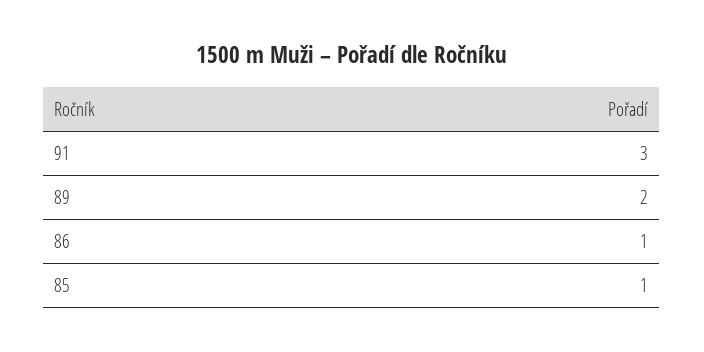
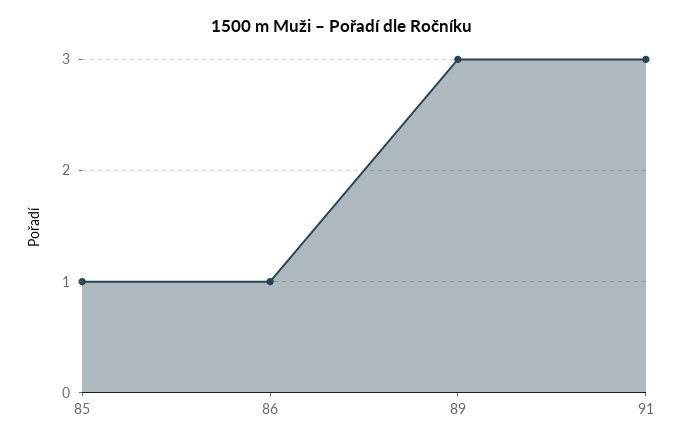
89: 2 -> 3

